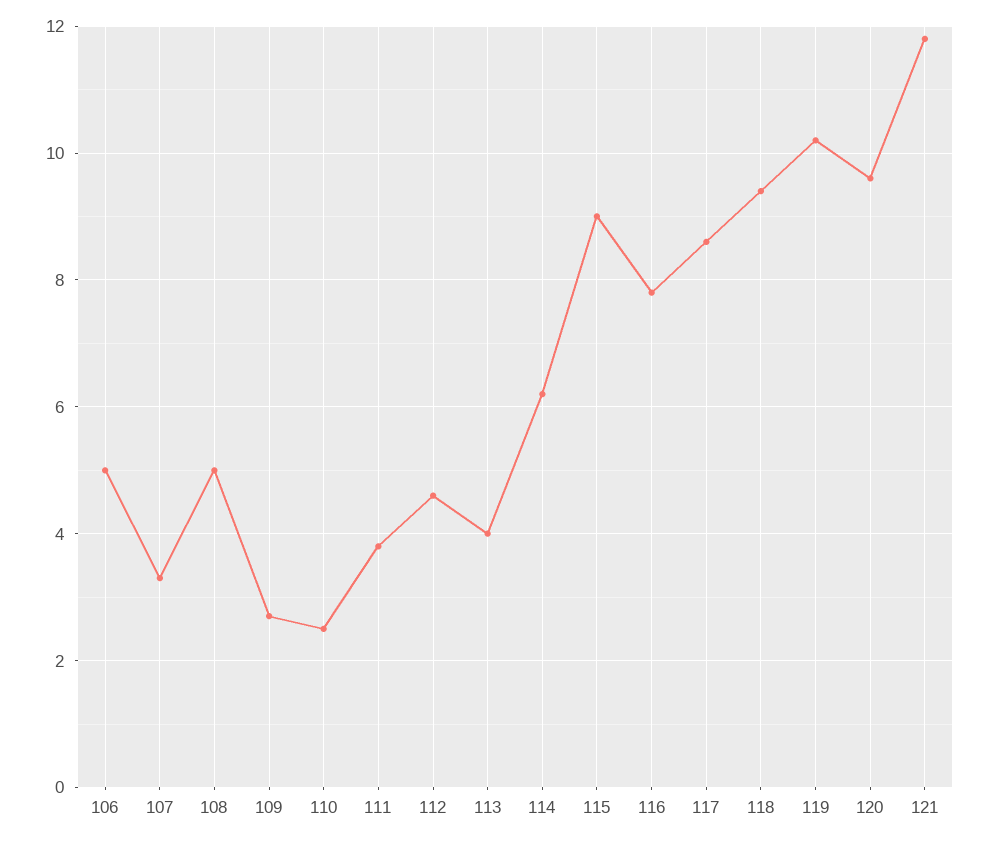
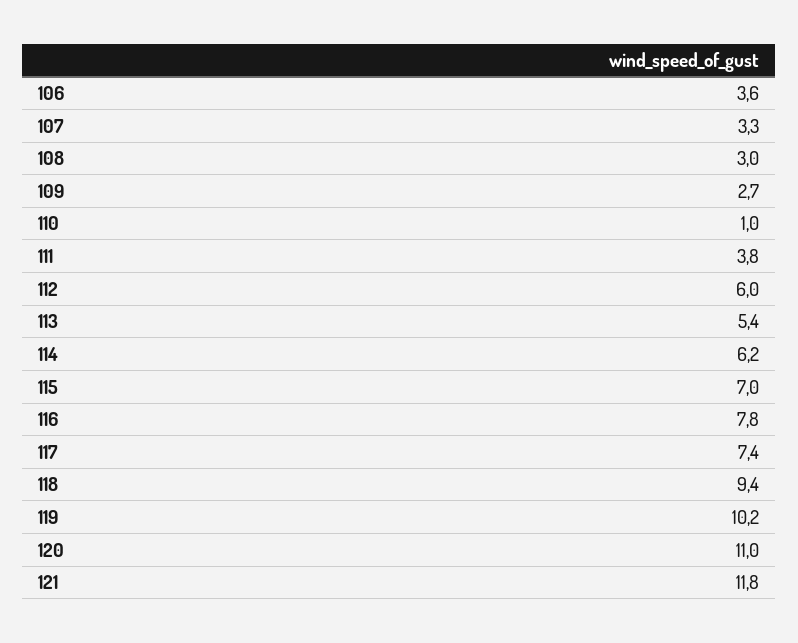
106: 5 -> 3.6
108: 5 -> 3
110: 2.5 -> 1
112: 4.5 -> 6
113: 4 -> 5.4
115: 9 -> 7
117: 8.5 -> 7.4
120: 9.5 -> 11

